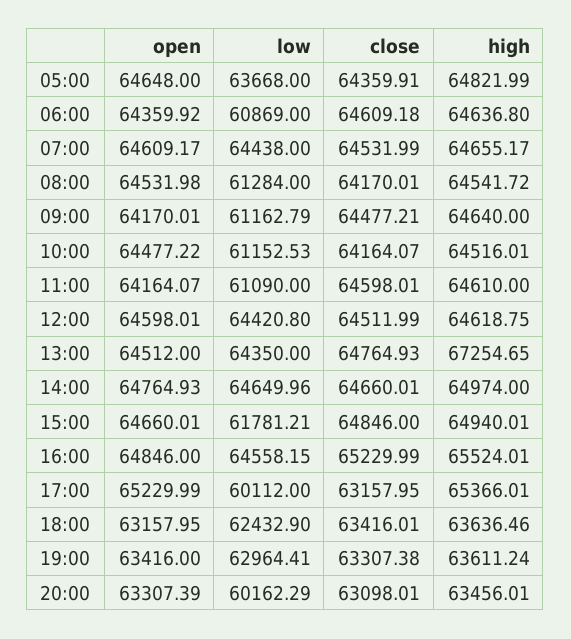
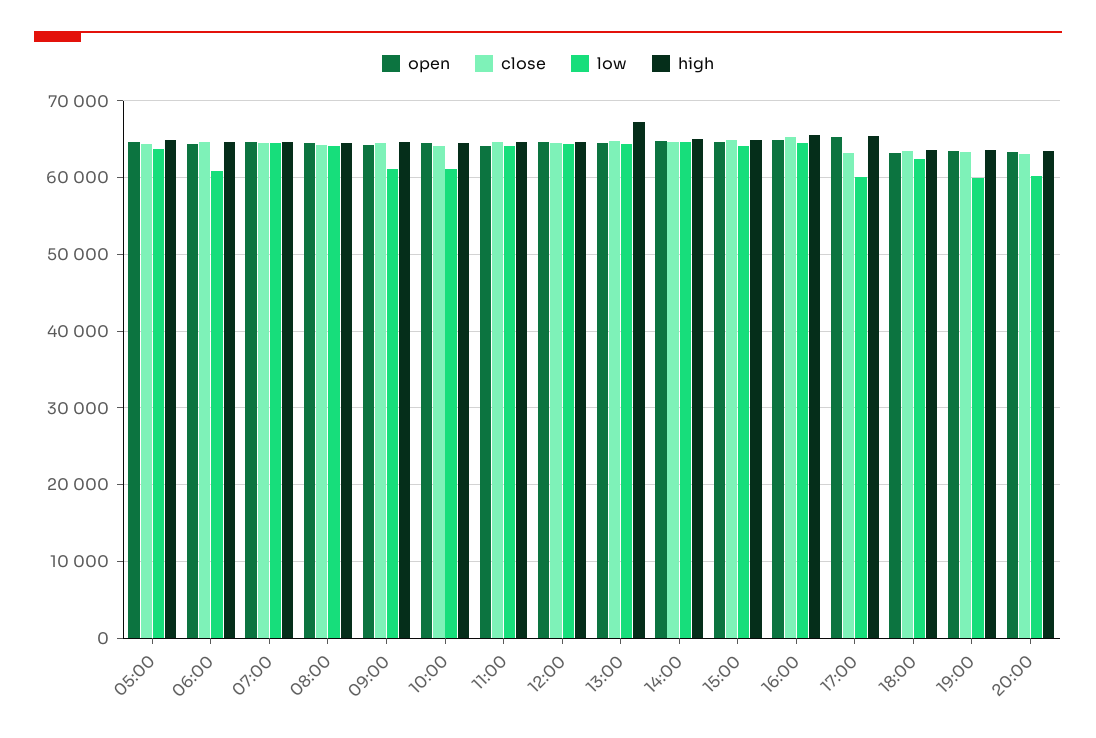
low, 08:00: 61284 -> 64000
low, 11:00: 61090 -> 64000
low, 15:00: 61781.21 -> 64000
low, 19:00: 62964.41 -> 60000

